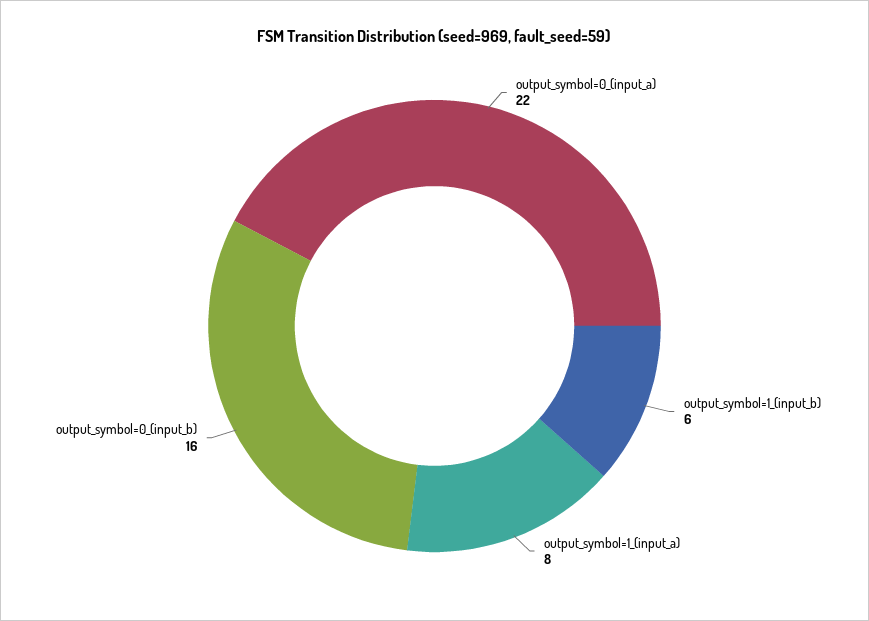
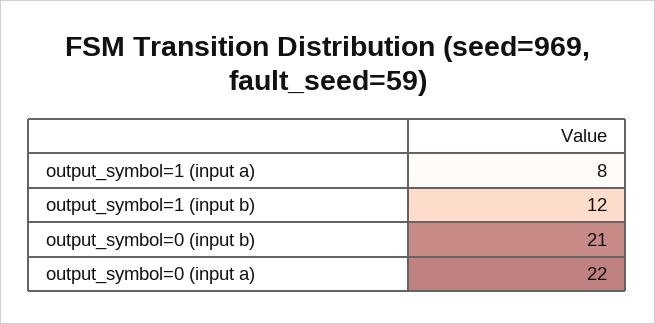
output_symbol=1_(input_b): 6 -> 12
output_symbol=0_(input_b): 16 -> 21

